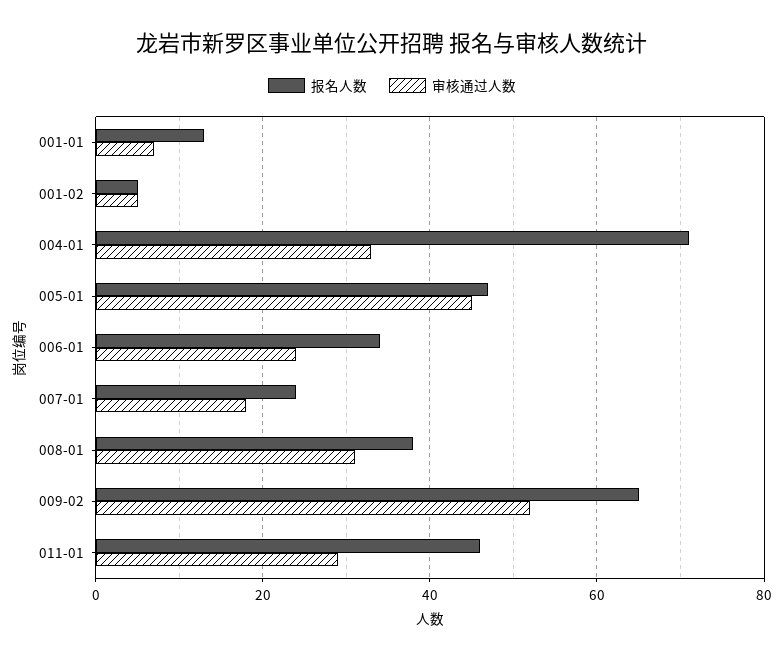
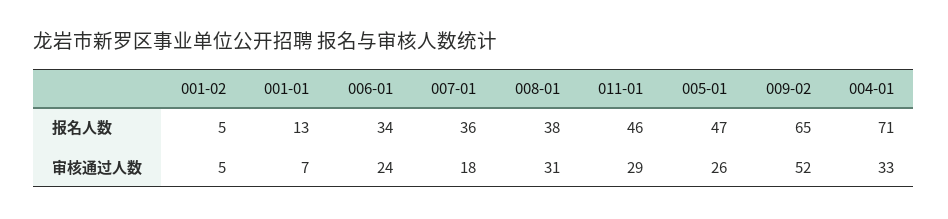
审核通过人数, 005-01: 45 -> 26
报名人数, 007-01: 25 -> 36

